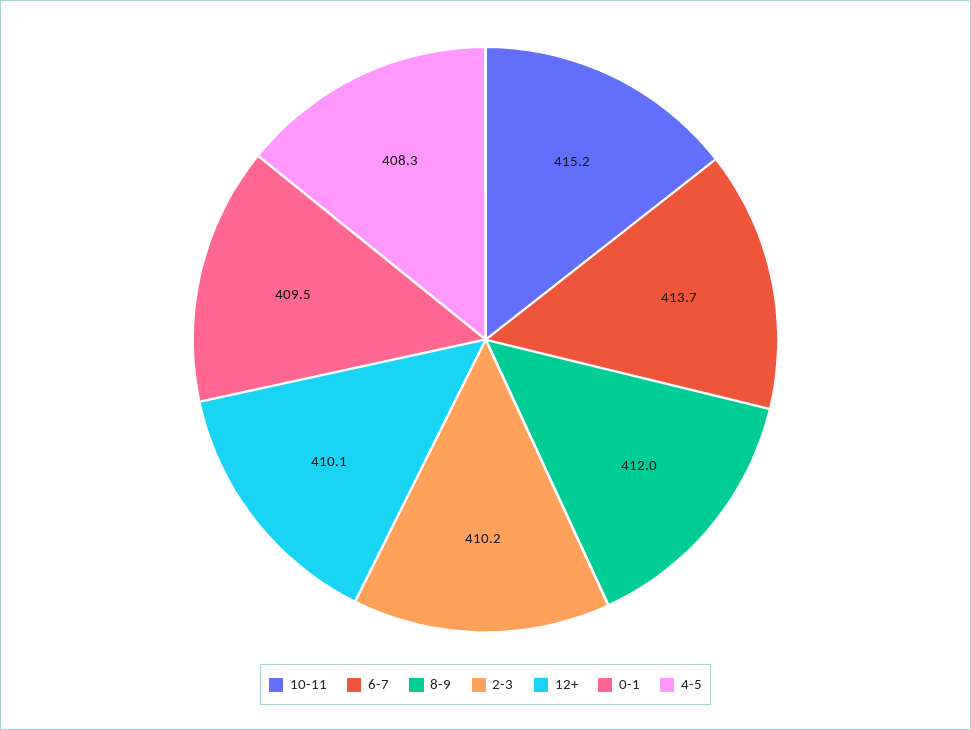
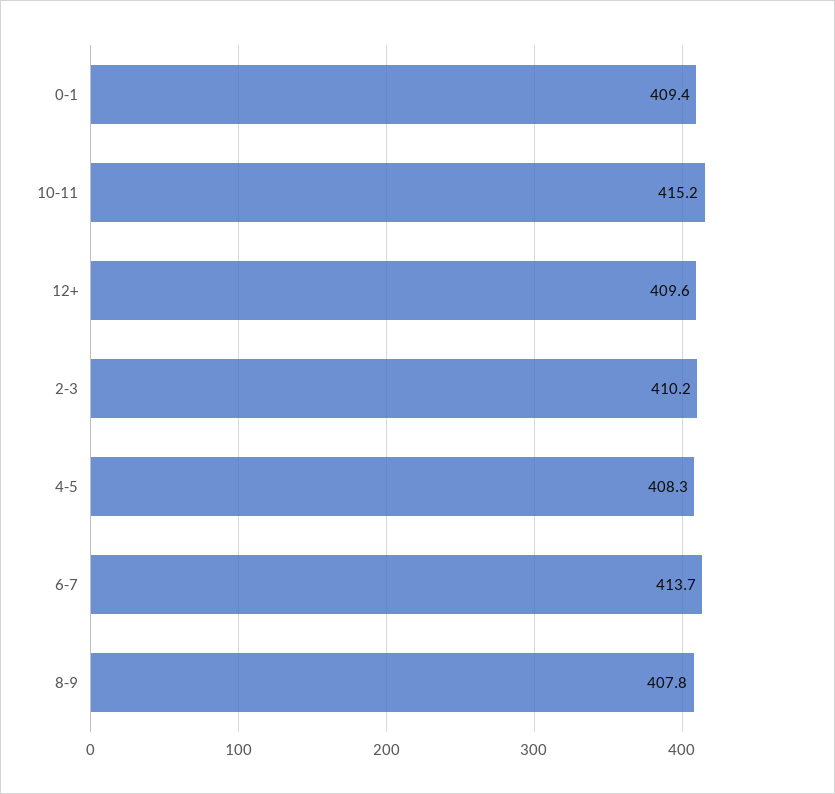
8-9: 412 -> 407.8
12+: 410.1 -> 409.6
0-1: 409.5 -> 409.4

